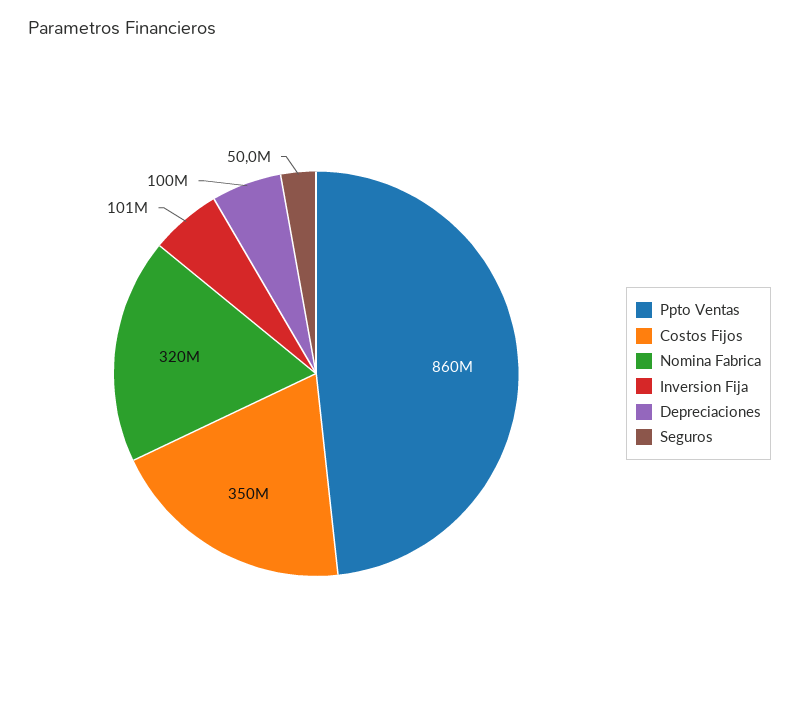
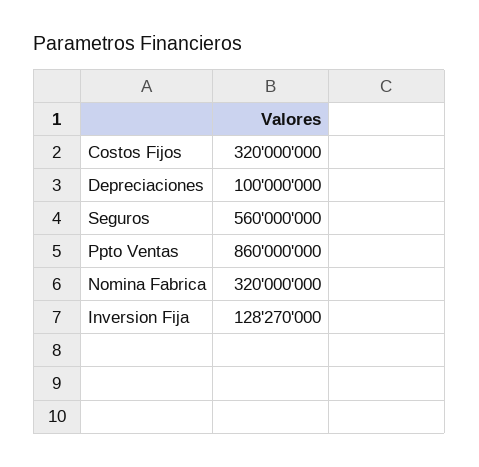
Costos Fijos: 350000000 -> 320000000
Inversion Fija: 101000000 -> 128270000
Seguros: 50000000 -> 560000000

